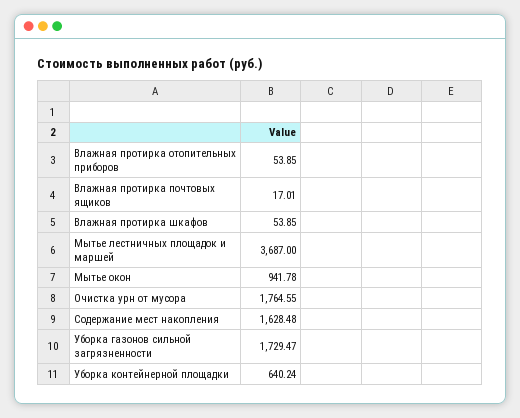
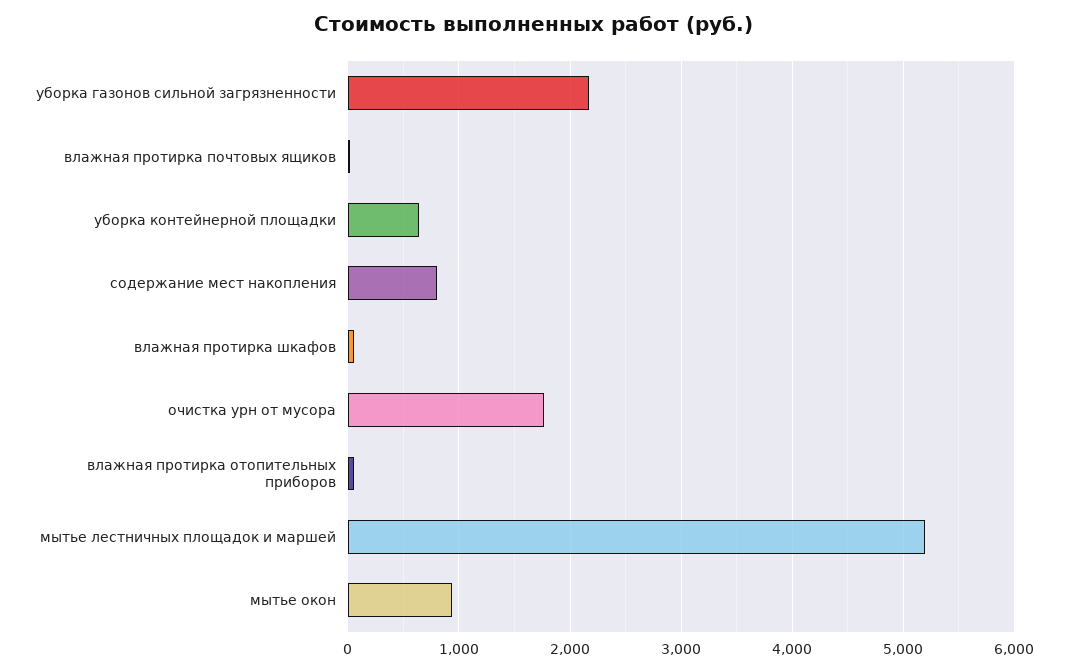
Мытье лестничных площадок и маршей: 3687 -> 5200
Содержание мест накопления: 1628.48 -> 800
Уборка газонов сильной загрязненности: 1729.47 -> 2200

